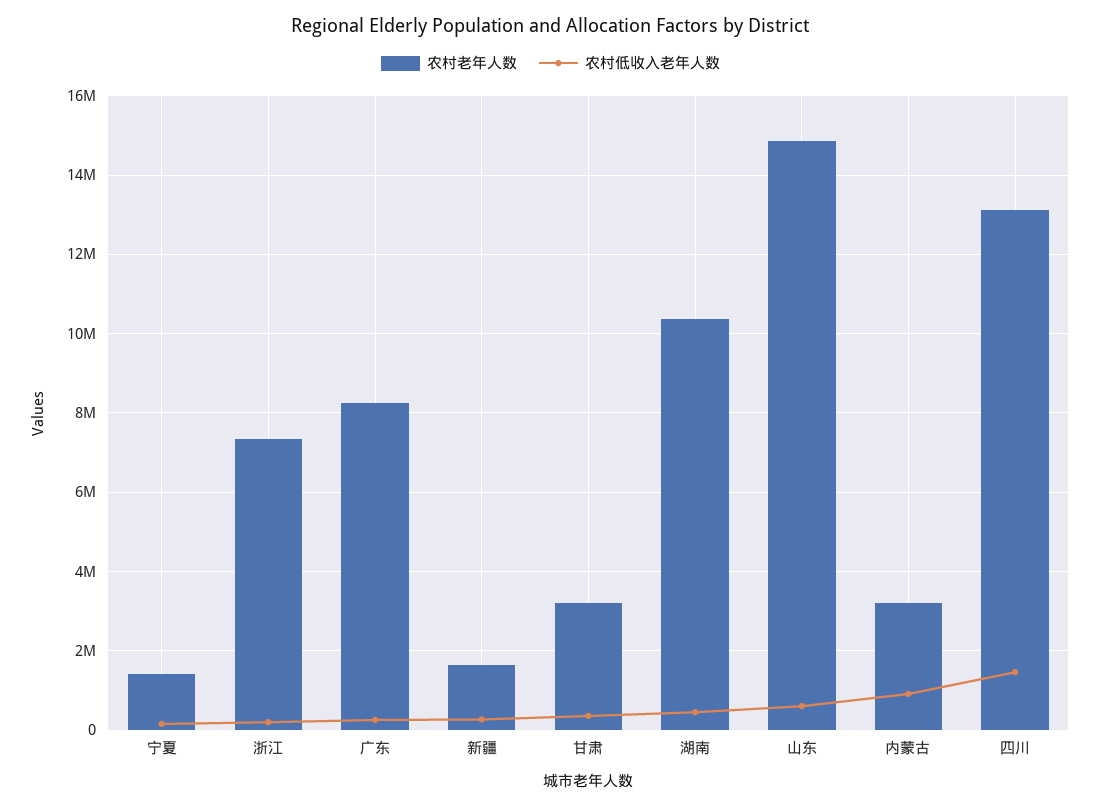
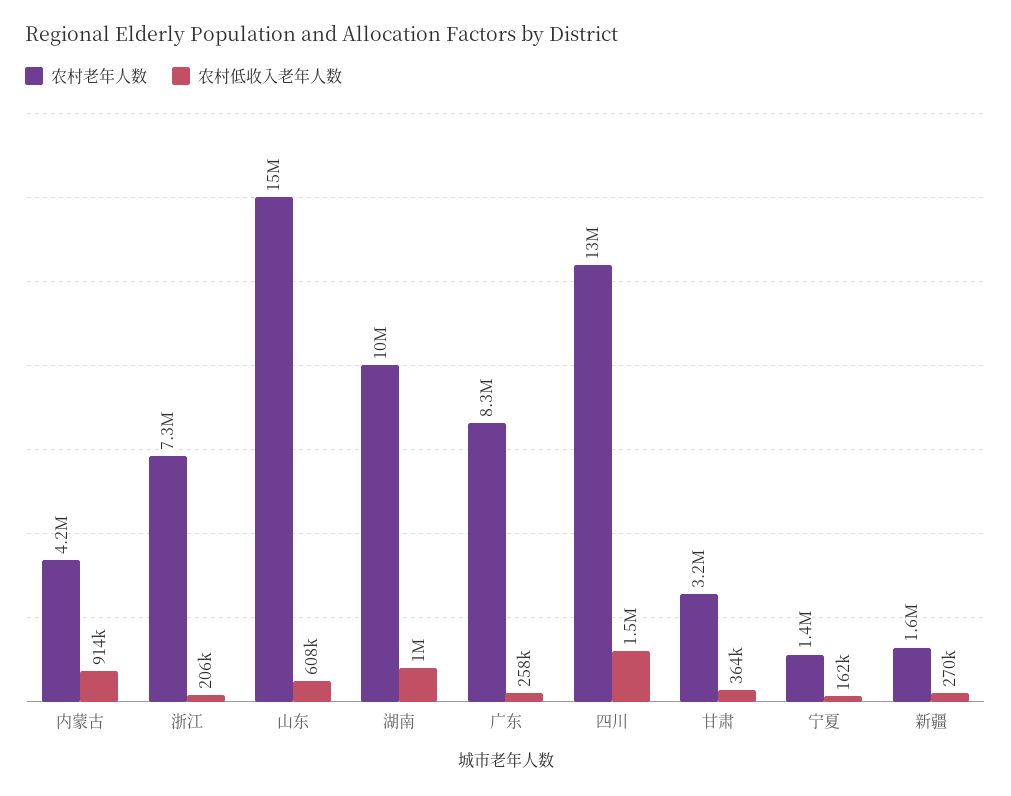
农村低收入老年人数, 湖南: 400000 -> 1000000
农村老年人数, 内蒙古: 3200000 -> 4200000

